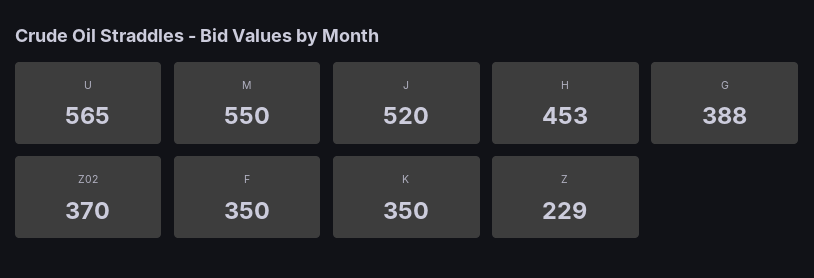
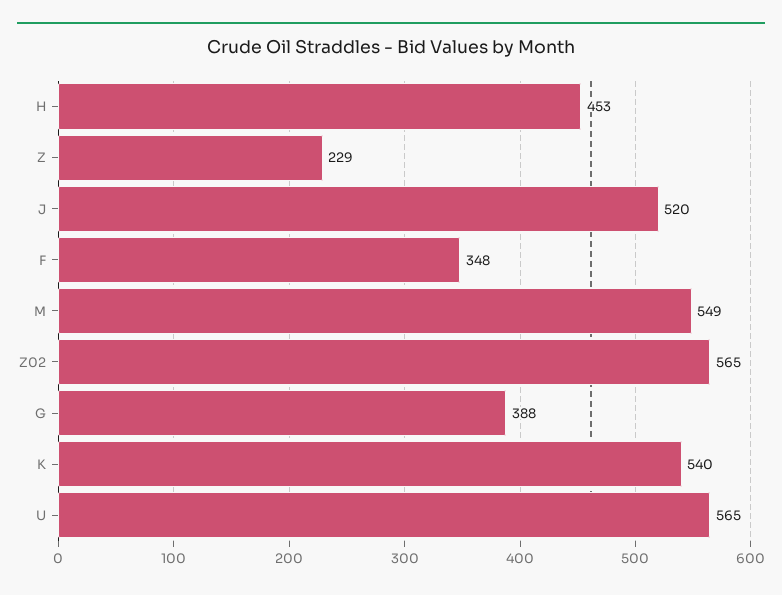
M: 550 -> 549
Z02: 370 -> 565
F: 350 -> 348
K: 350 -> 540

